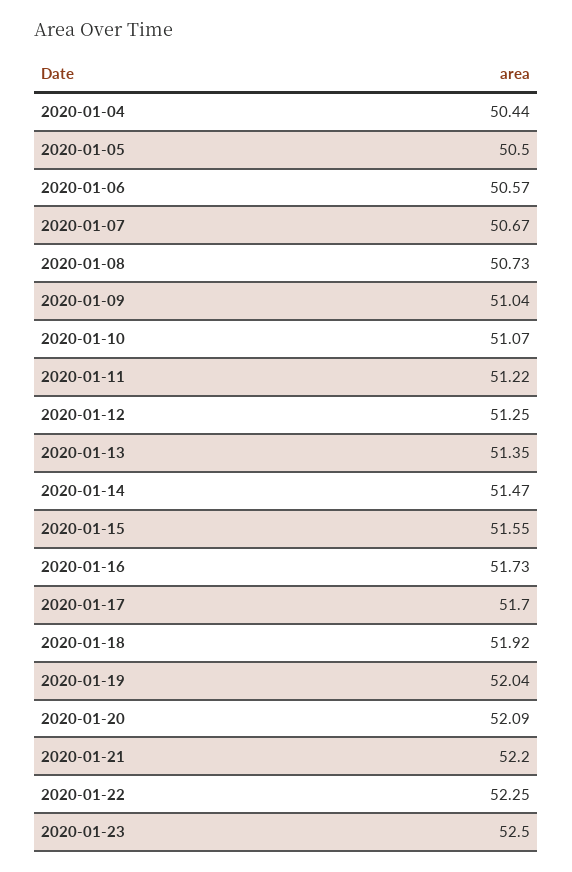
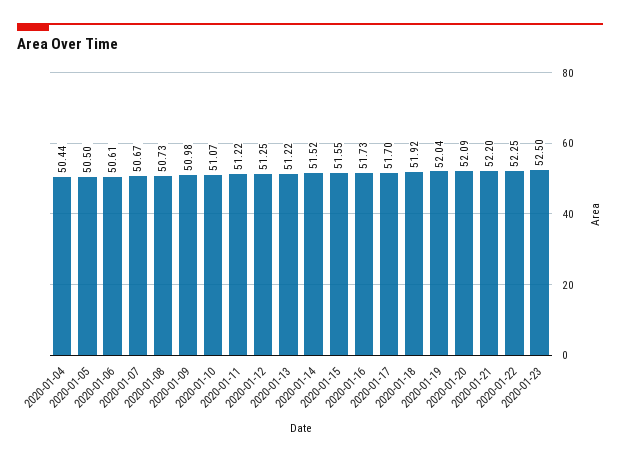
2020-01-06: 50.57 -> 50.61
2020-01-09: 51.04 -> 50.98
2020-01-13: 51.35 -> 51.22
2020-01-14: 51.47 -> 51.52

